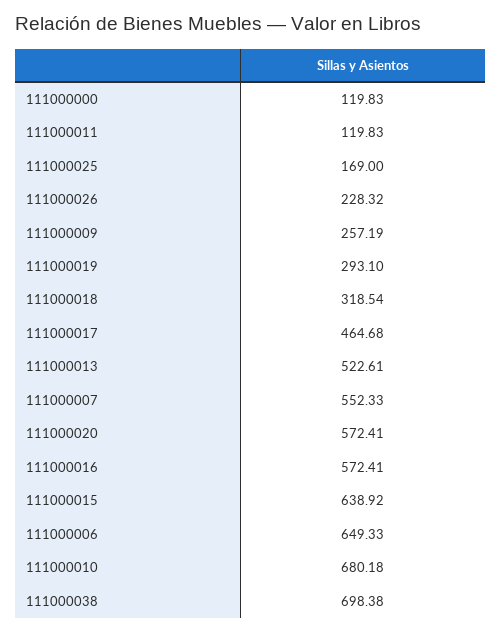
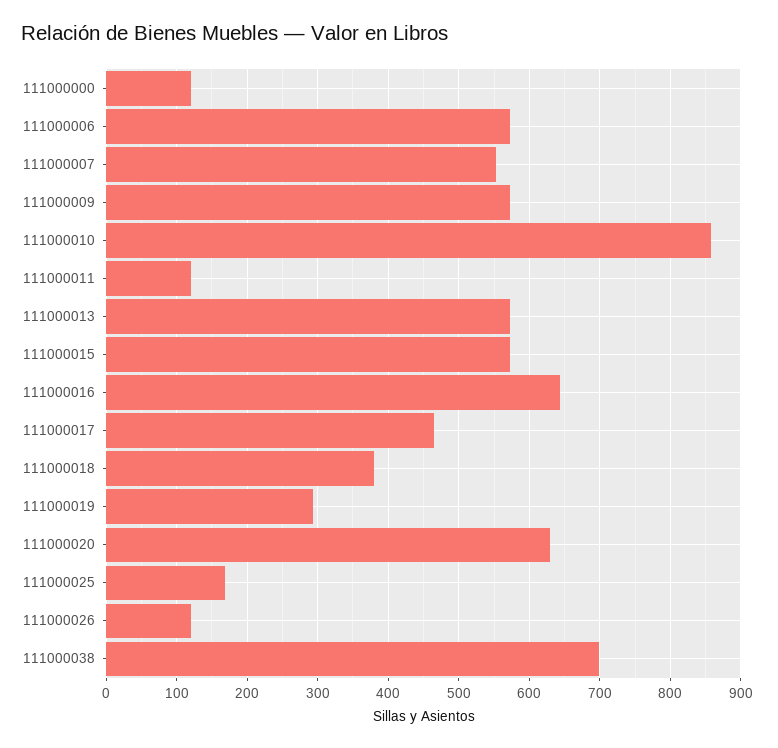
111000026: 228.32 -> 120
111000009: 257.19 -> 570
111000018: 318.54 -> 380
111000013: 522.61 -> 570
111000020: 572.41 -> 630
111000016: 572.41 -> 640
111000015: 638.92 -> 570
111000006: 649.33 -> 570
111000010: 680.18 -> 860

